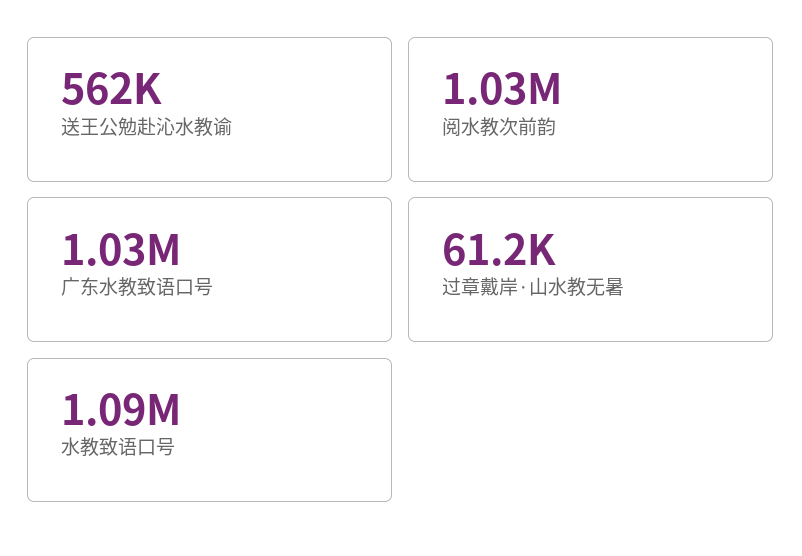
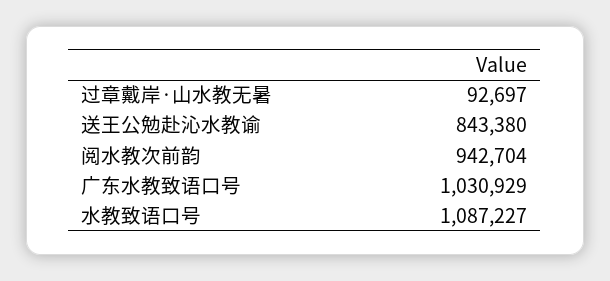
送王公勉赴沁水教谕: 562000 -> 843380
阅水教次前韵: 1030000 -> 942704
过章戴岸·山水教无暑: 61200 -> 92697

